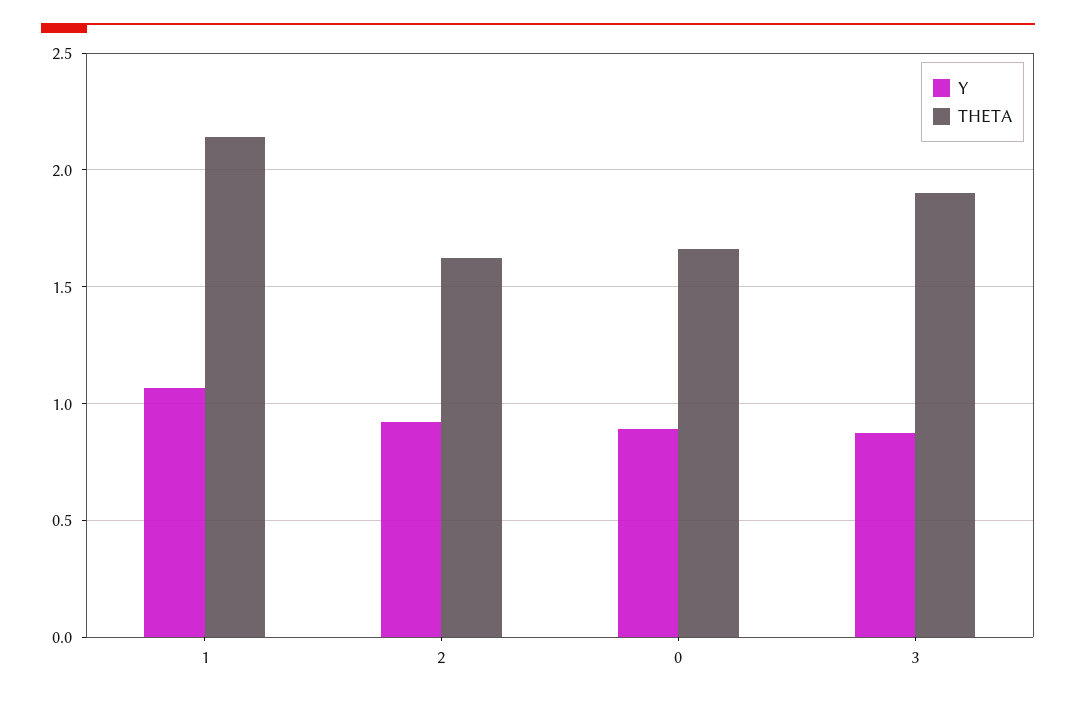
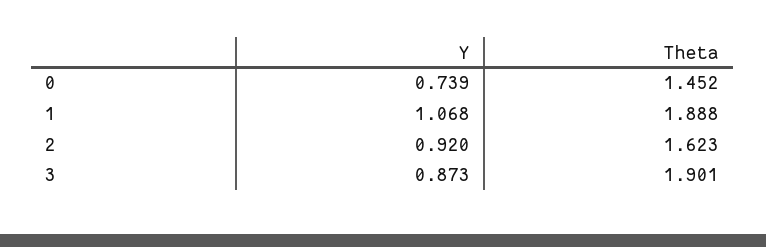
THETA, 1: 2.15 -> 1.888
Y, 0: 0.9 -> 0.739
THETA, 0: 1.65 -> 1.452

